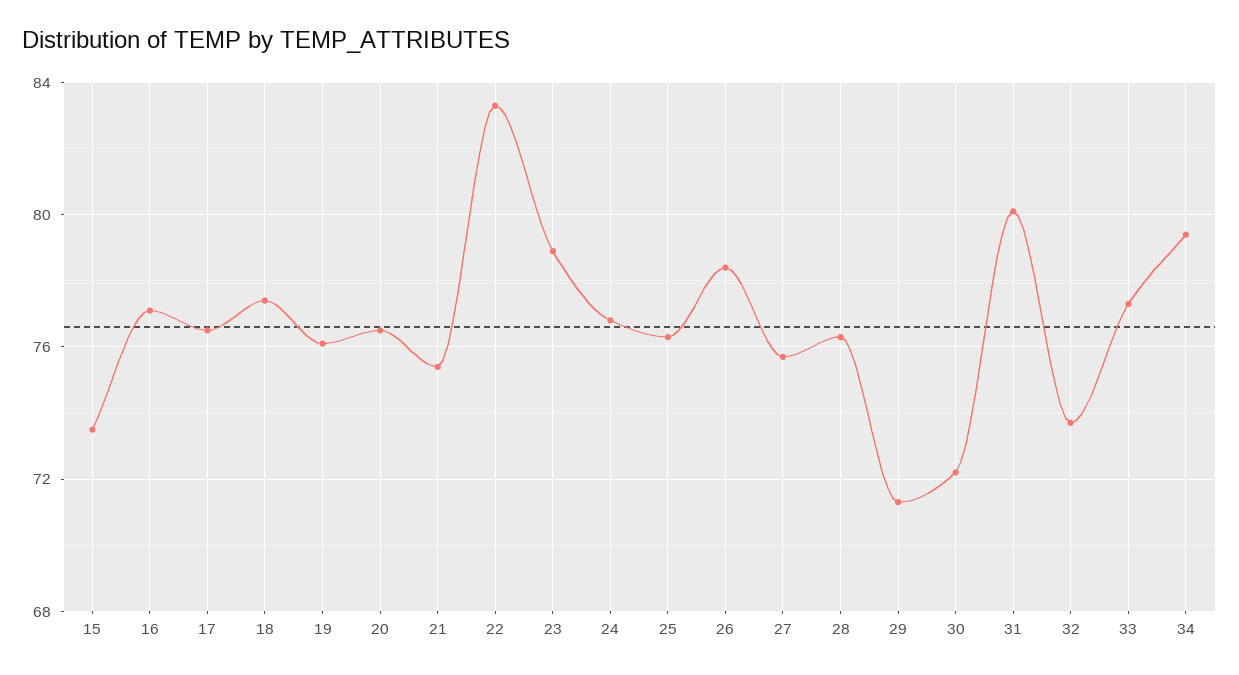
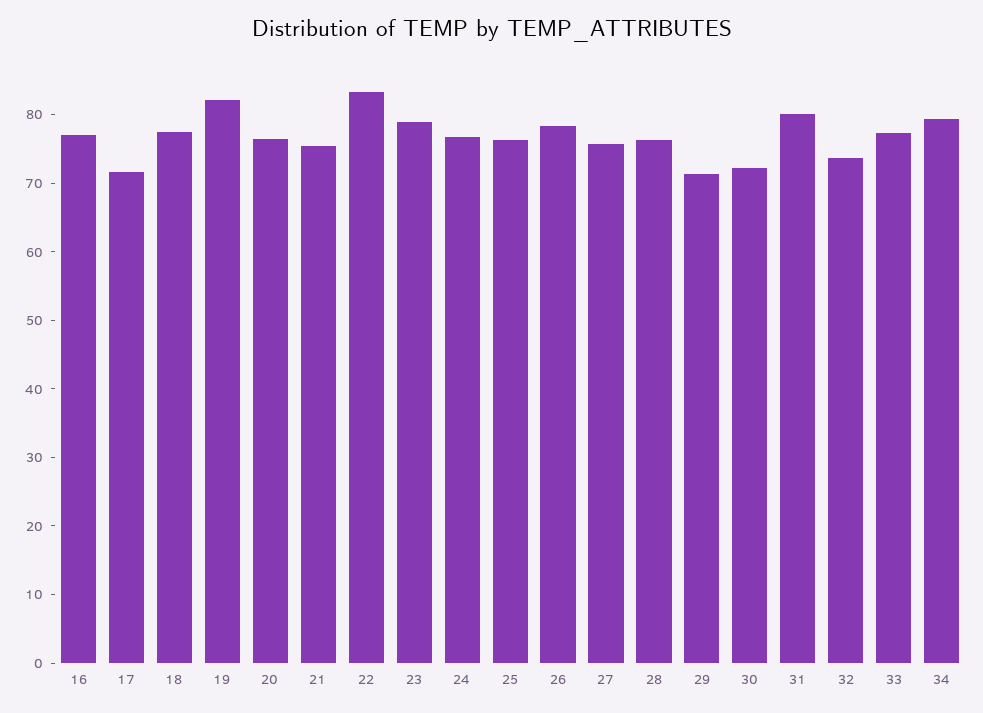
15: 73.5 -> none
17: 76.5 -> 72
19: 76 -> 82

